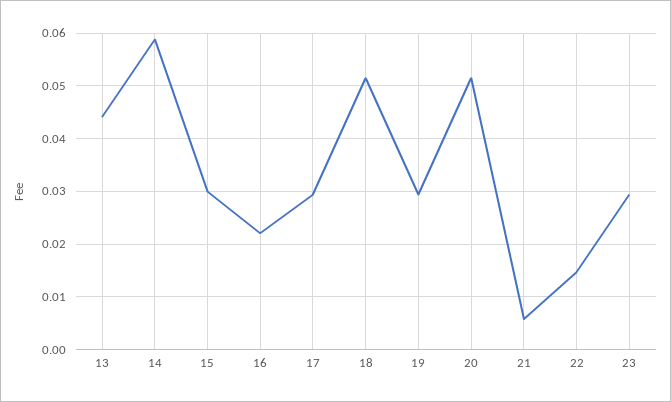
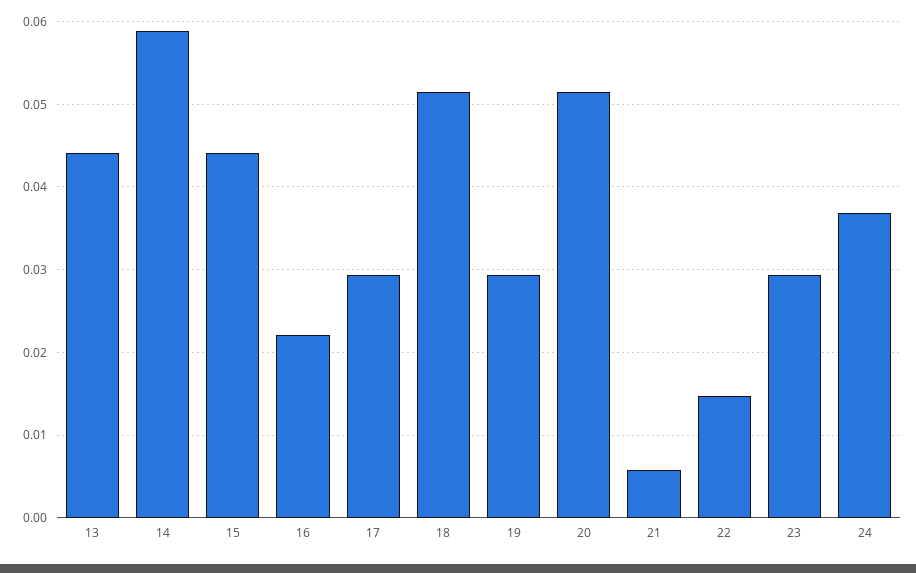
15: 0.03 -> 0.044
24: none -> 0.037

